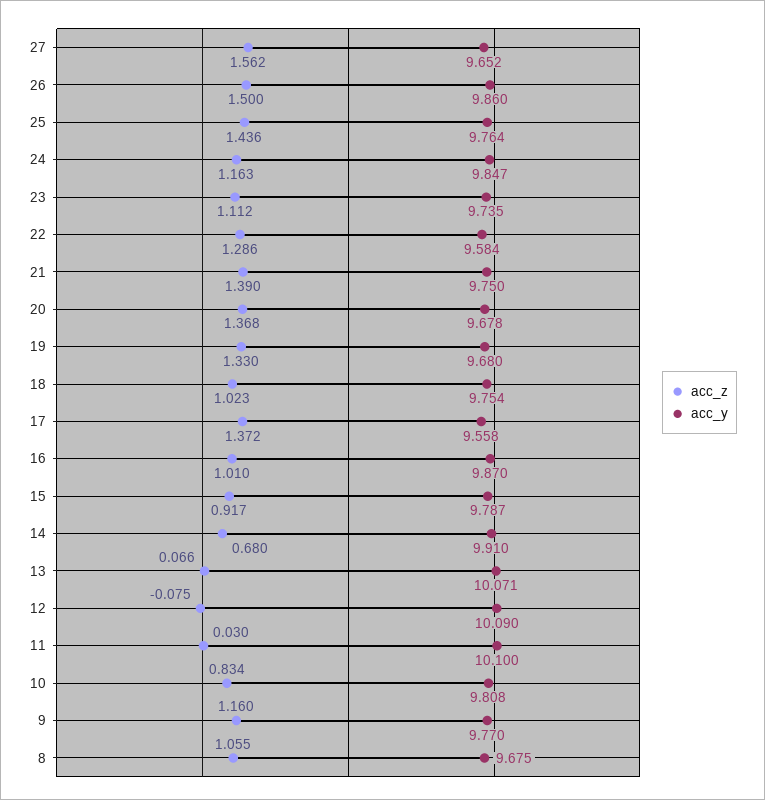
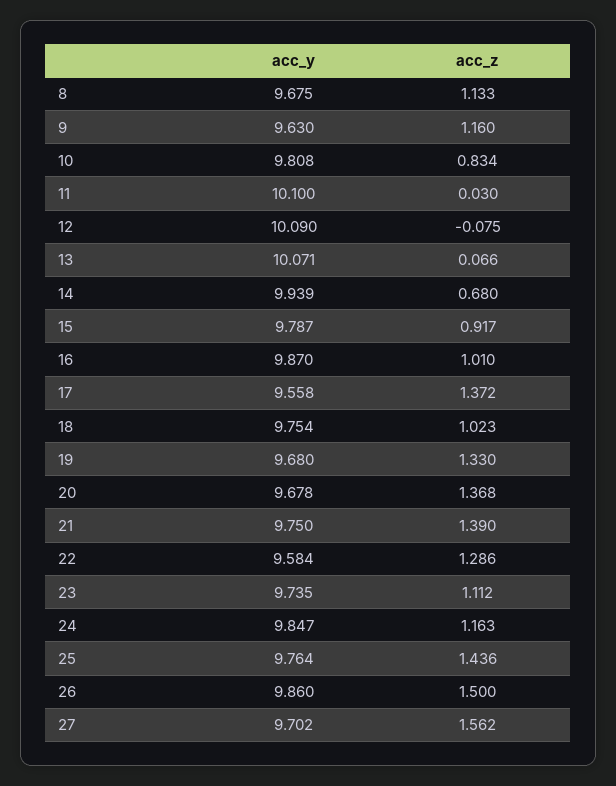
acc_y, 27: 9.652 -> 9.702
acc_y, 14: 9.91 -> 9.939
acc_y, 9: 9.77 -> 9.63
acc_z, 8: 1.055 -> 1.133

